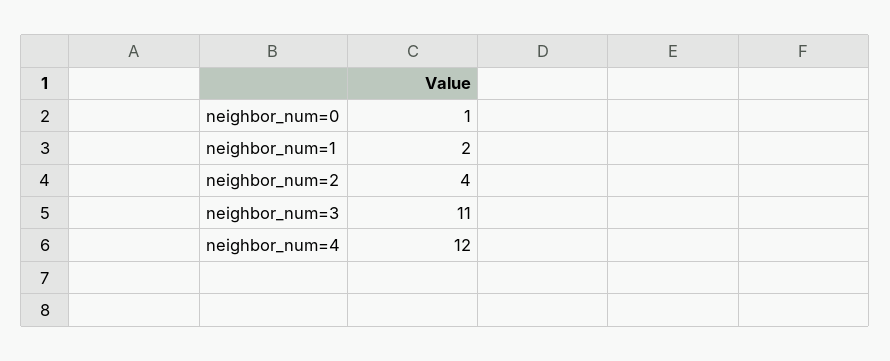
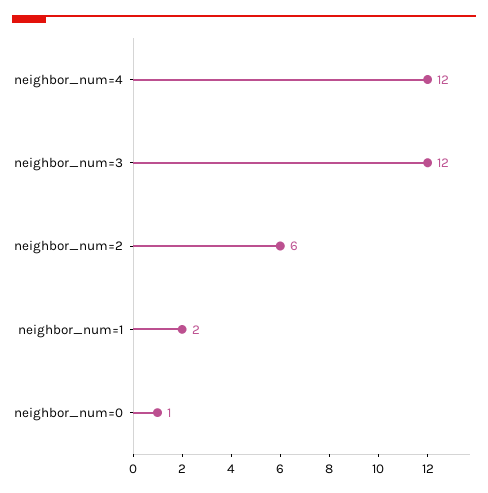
neighbor_num=2: 4 -> 6
neighbor_num=3: 11 -> 12

